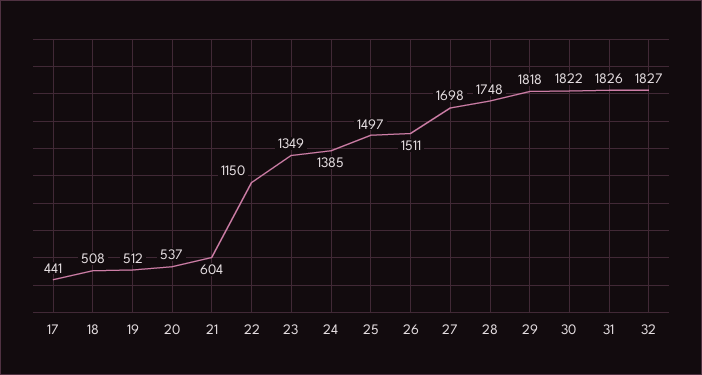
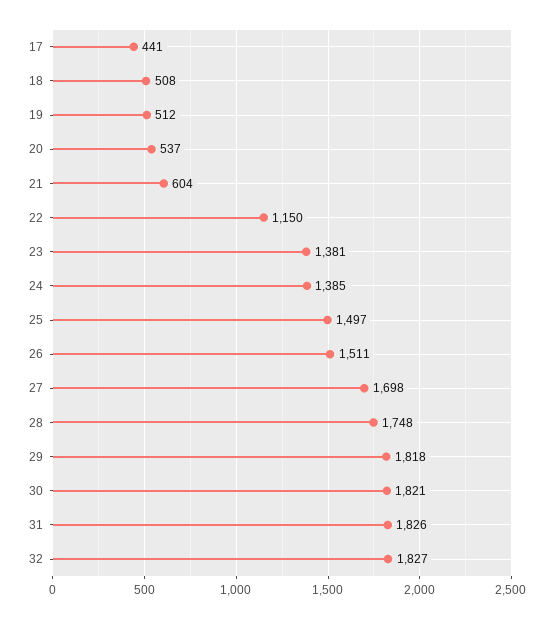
23: 1349 -> 1381
30: 1822 -> 1821

